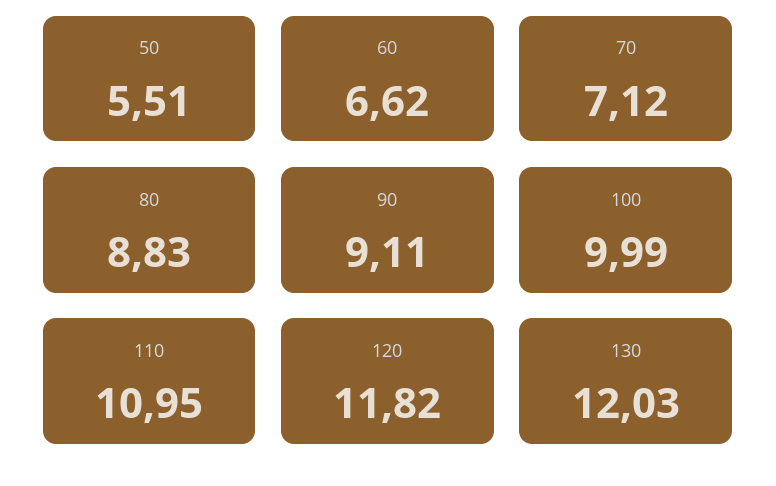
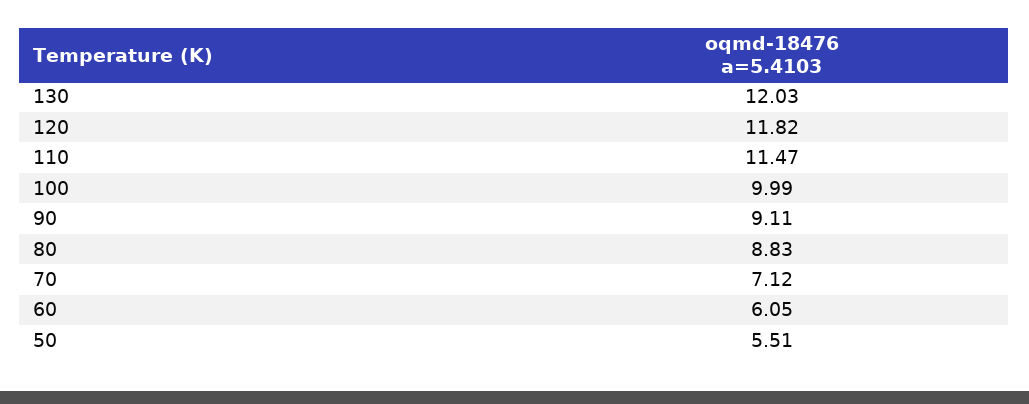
60: 6.62 -> 6.05
110: 10.95 -> 11.47

